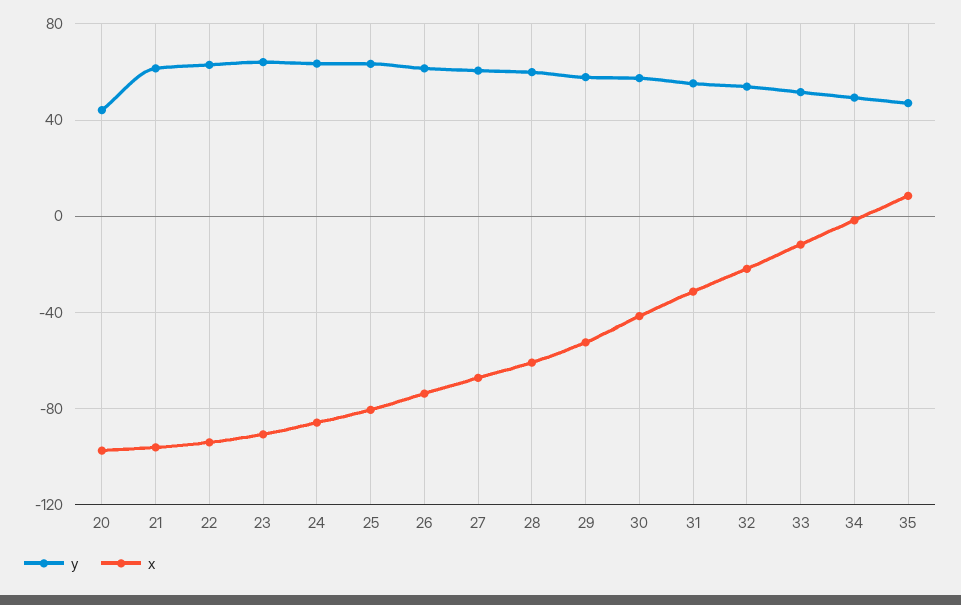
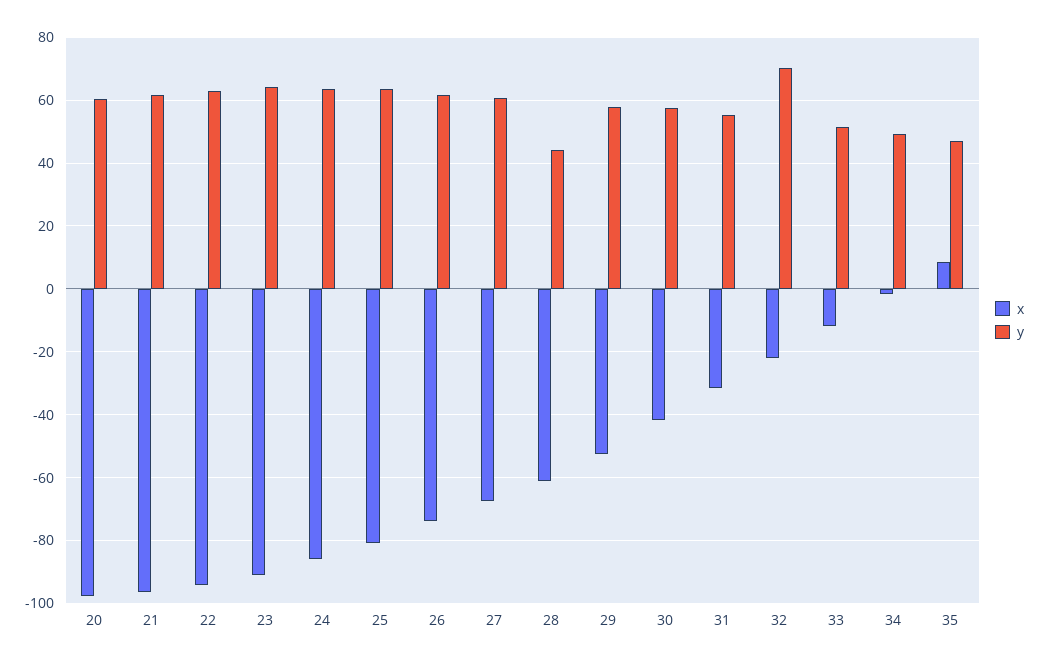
y, 20: 45 -> 60
y, 28: 60 -> 44
y, 32: 55 -> 70

